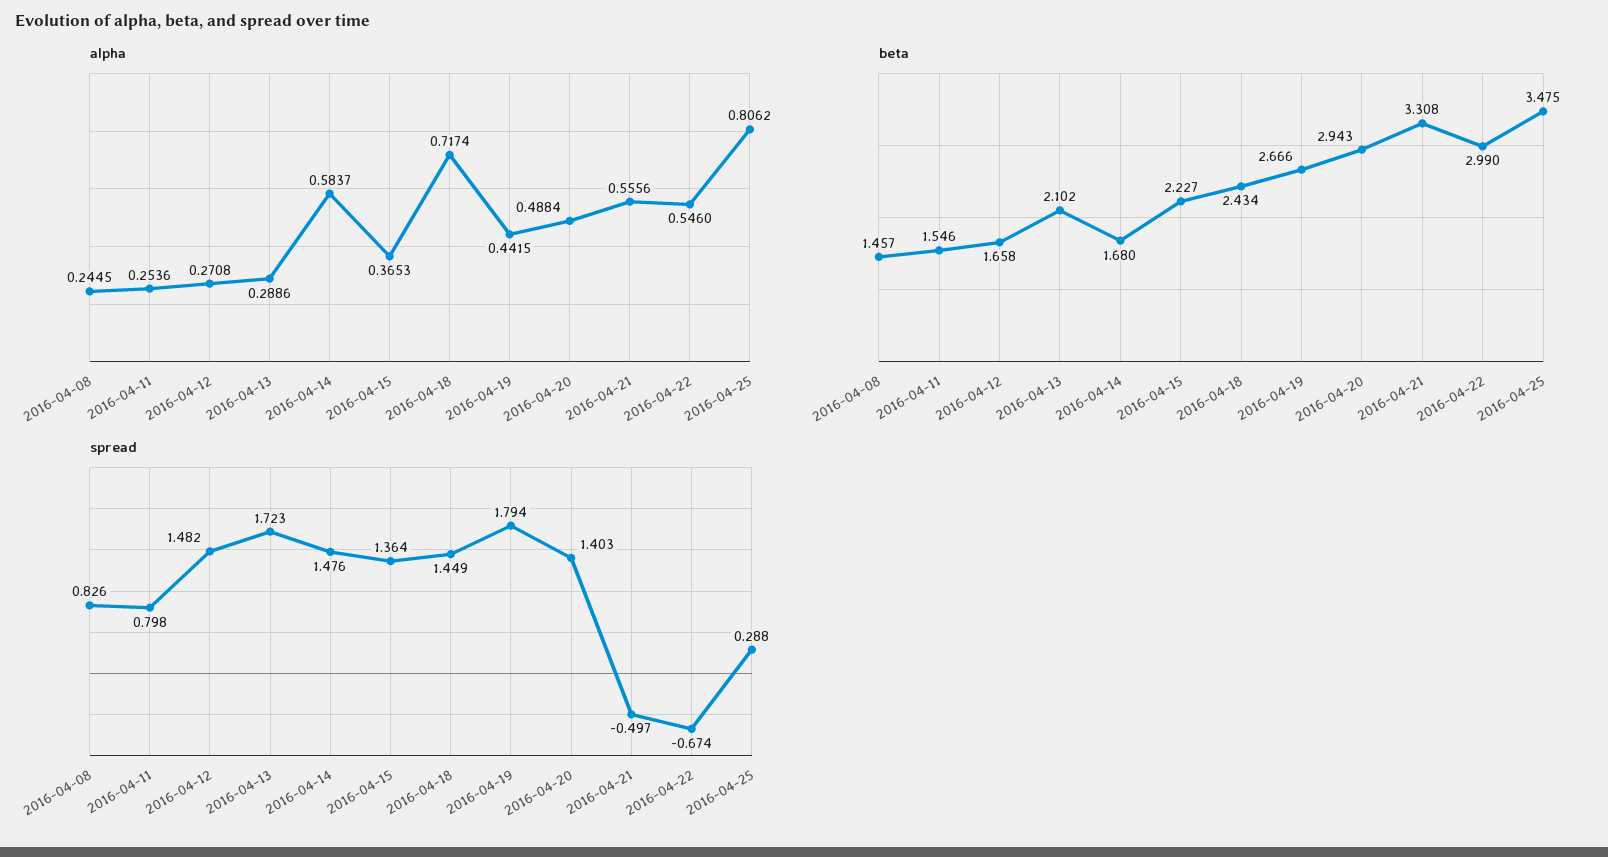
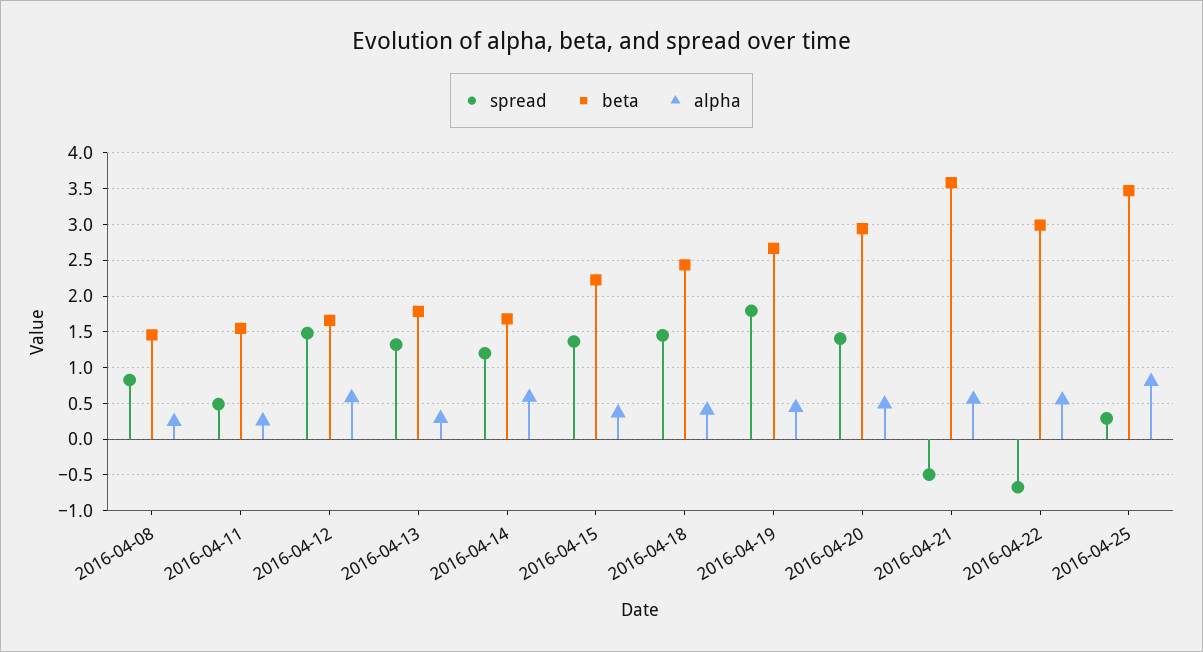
alpha, 2016-04-12: 0.2708 -> 0.6
alpha, 2016-04-18: 0.7174 -> 0.4
beta, 2016-04-13: 2.102 -> 1.8
beta, 2016-04-21: 3.308 -> 3.6
spread, 2016-04-11: 0.798 -> 0.5
spread, 2016-04-13: 1.723 -> 1.3
spread, 2016-04-14: 1.476 -> 1.2

